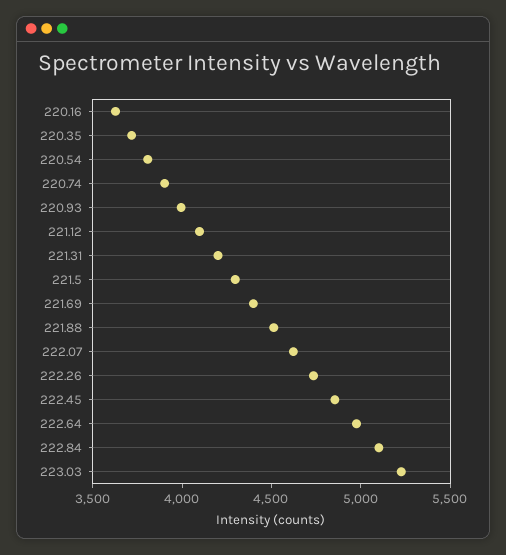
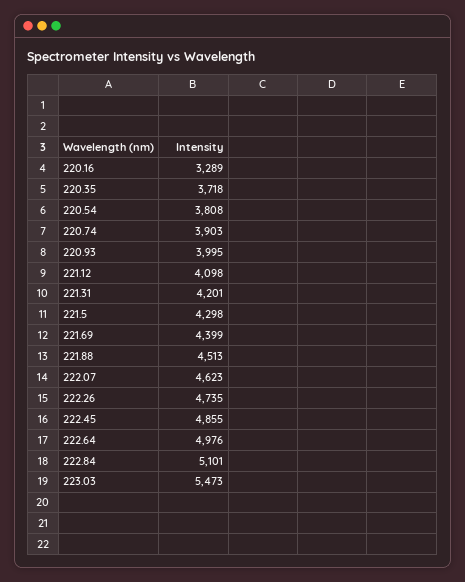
220.16: 3600 -> 3289
223.03: 5200 -> 5473

